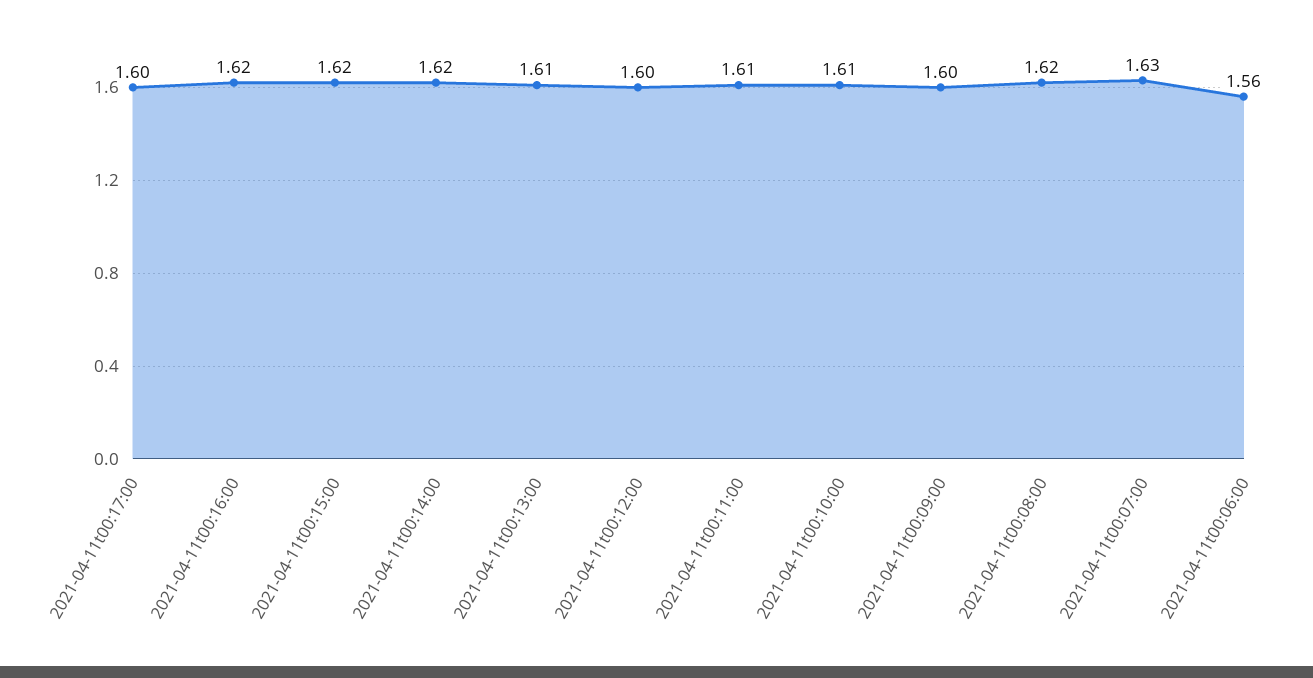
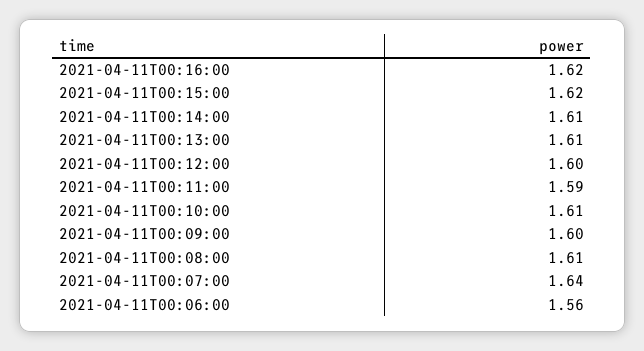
2021-04-11t00:17:00: 1.6 -> none
2021-04-11t00:14:00: 1.62 -> 1.61
2021-04-11t00:11:00: 1.61 -> 1.59
2021-04-11t00:08:00: 1.62 -> 1.61
2021-04-11t00:07:00: 1.63 -> 1.64

